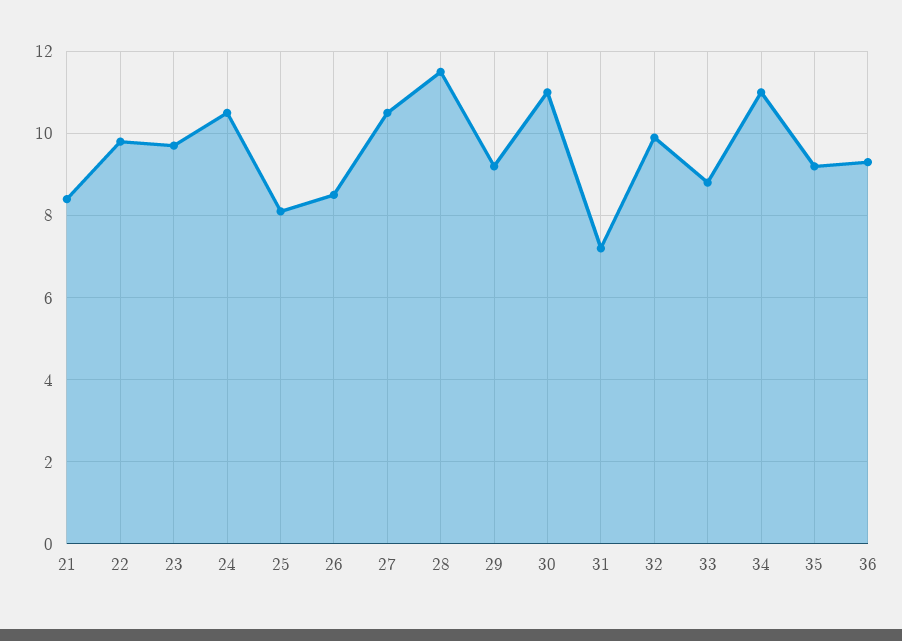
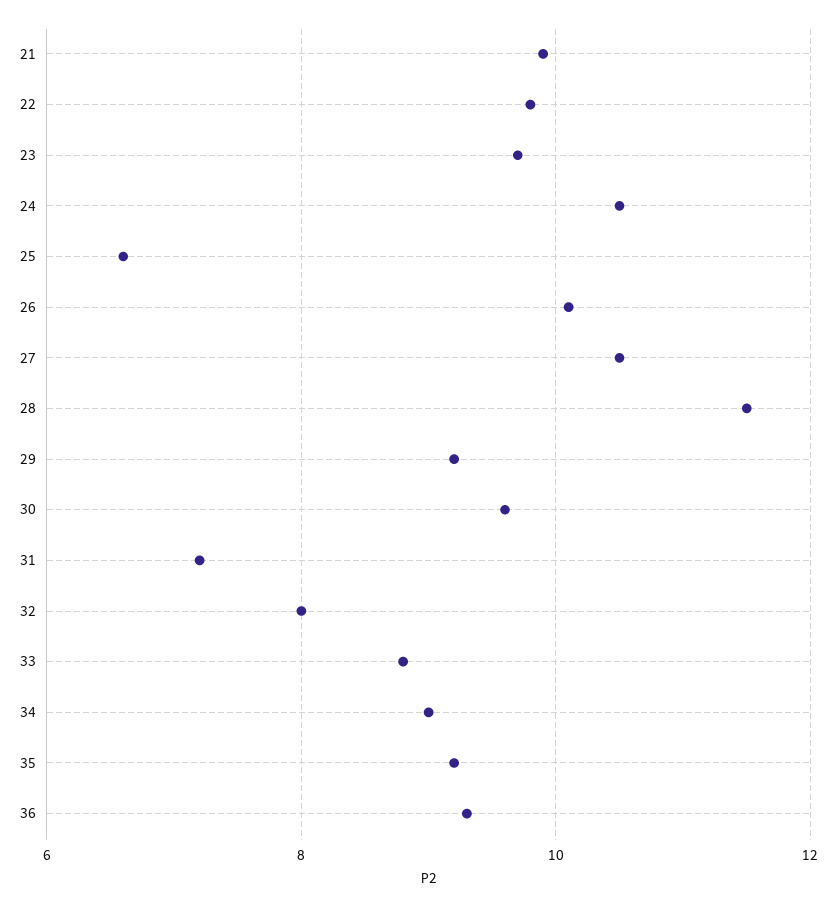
21: 8.5 -> 10
25: 8 -> 6.5
26: 8.5 -> 10
30: 11 -> 9.5
32: 10 -> 8
34: 11 -> 9

